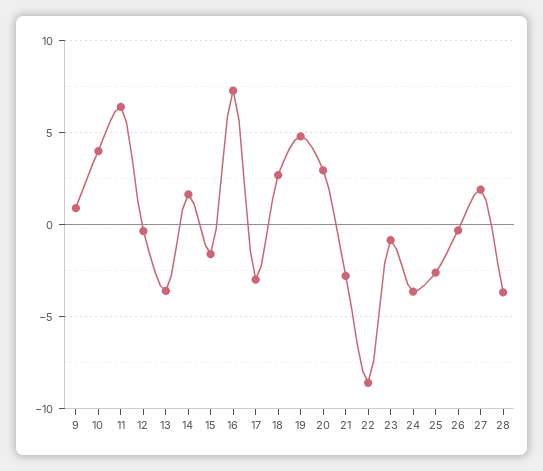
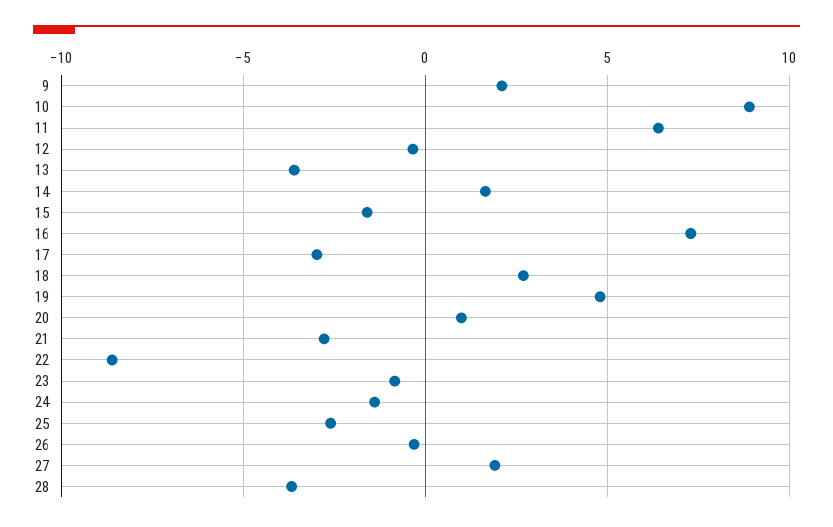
9: 1 -> 2
10: 4 -> 9
20: 3 -> 1
24: -3.5 -> -1.5

